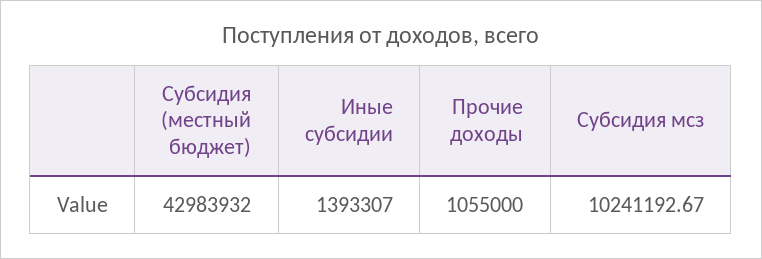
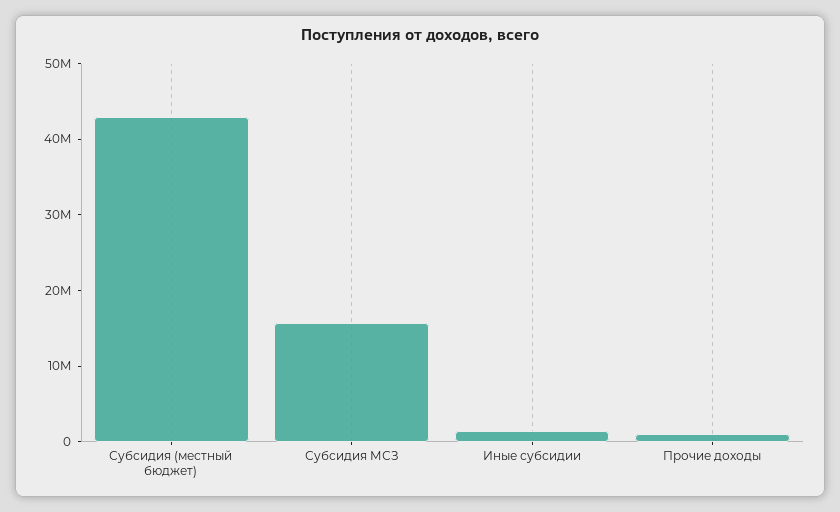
Субсидия мсз: 10241192.67 -> 16000000

